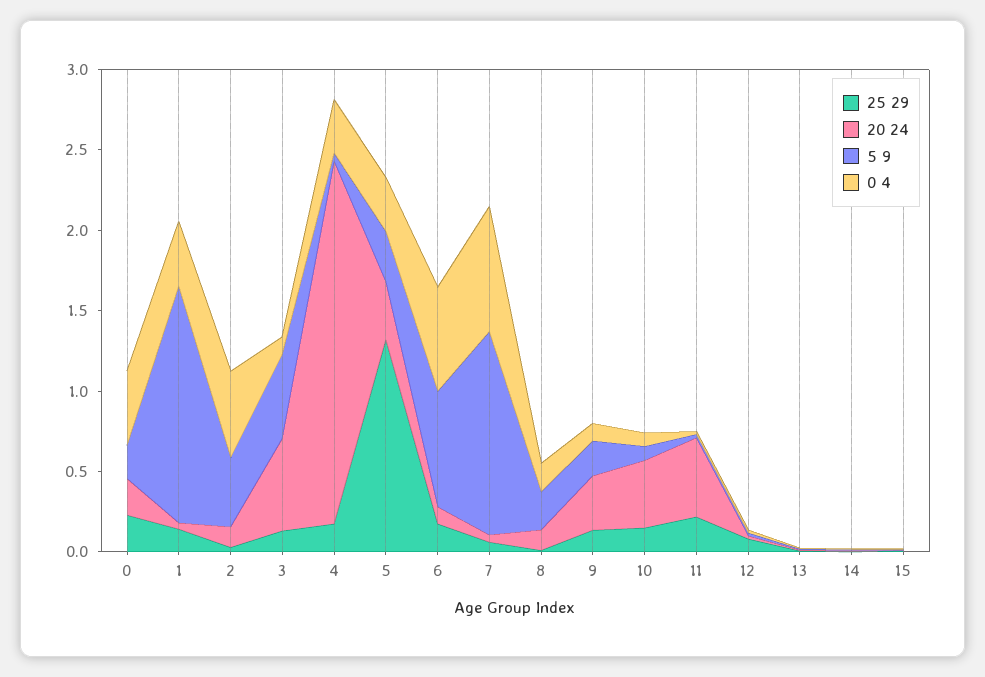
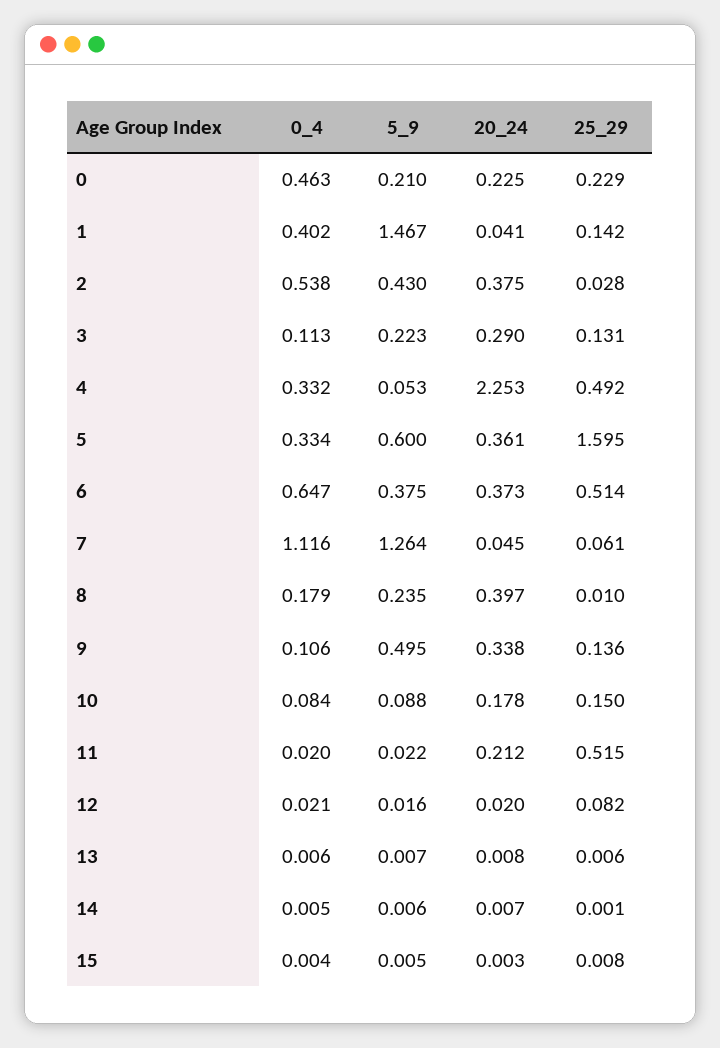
20 24, 2: 0.1 -> 0.375
20 24, 3: 0.6 -> 0.29
5 9, 3: 0.5 -> 0.223
25 29, 4: 0.2 -> 0.492
25 29, 5: 1.3 -> 1.595
5 9, 5: 0.3 -> 0.6
25 29, 6: 0.2 -> 0.514
20 24, 6: 0.1 -> 0.373
5 9, 6: 0.7 -> 0.375
0 4, 7: 0.8 -> 1.116
20 24, 8: 0.1 -> 0.397
5 9, 9: 0.2 -> 0.495
20 24, 10: 0.4 -> 0.178
25 29, 11: 0.2 -> 0.515
20 24, 11: 0.5 -> 0.212

